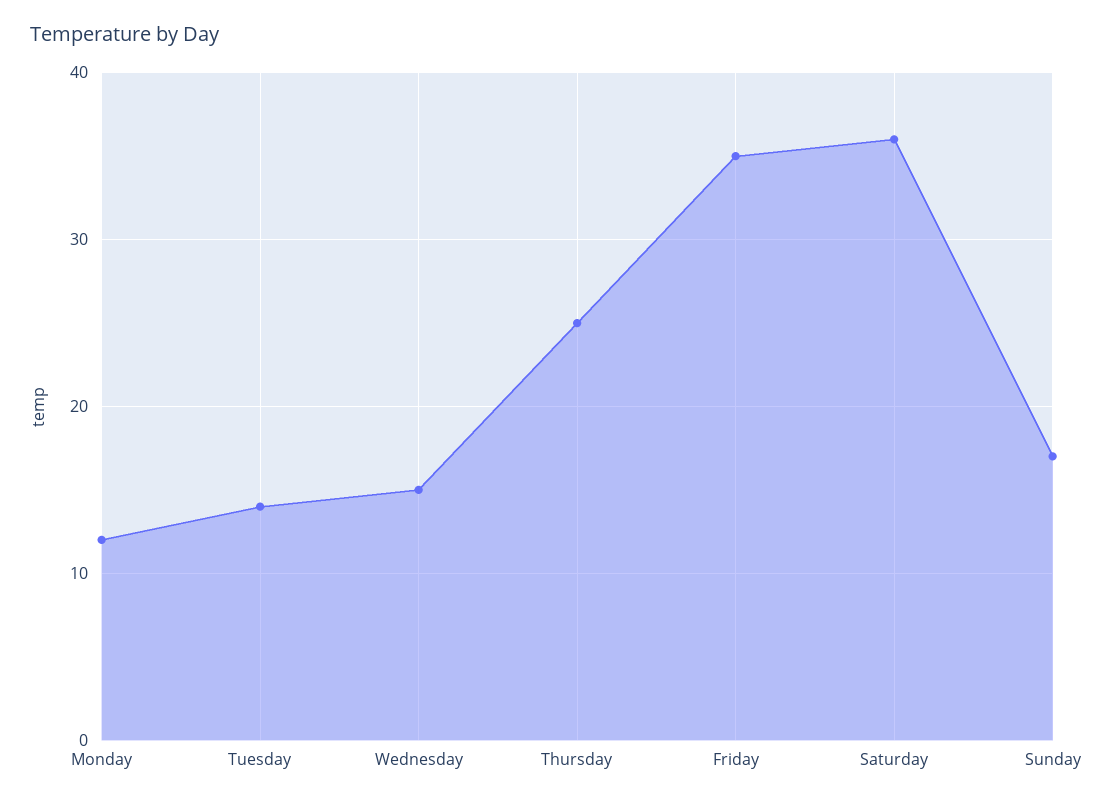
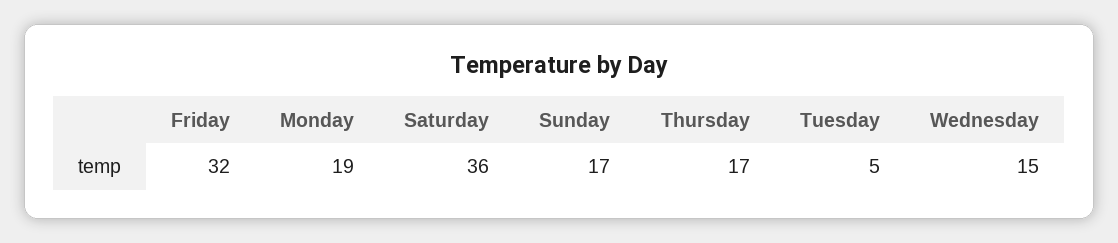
Monday: 12 -> 19
Tuesday: 14 -> 5
Thursday: 25 -> 17
Friday: 35 -> 32

